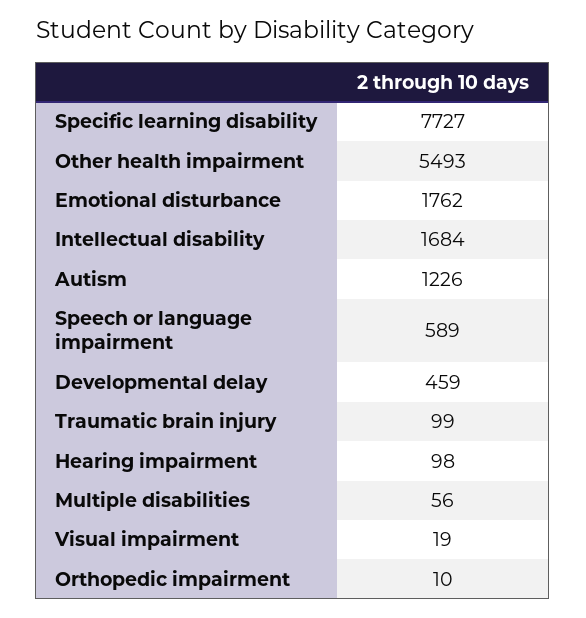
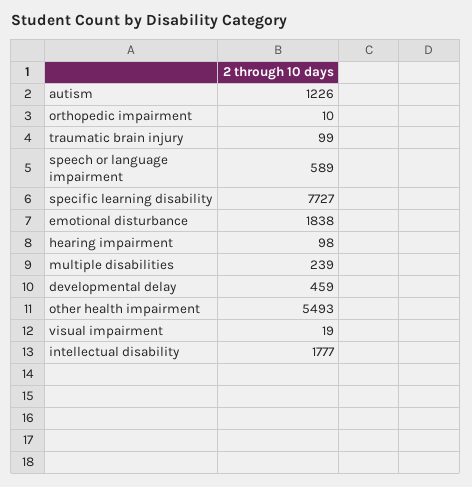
Emotional disturbance: 1762 -> 1838
Intellectual disability: 1684 -> 1777
Multiple disabilities: 56 -> 239

